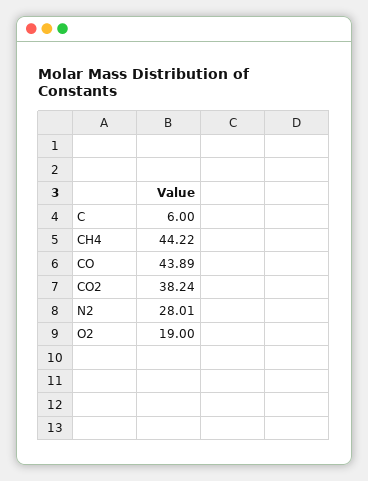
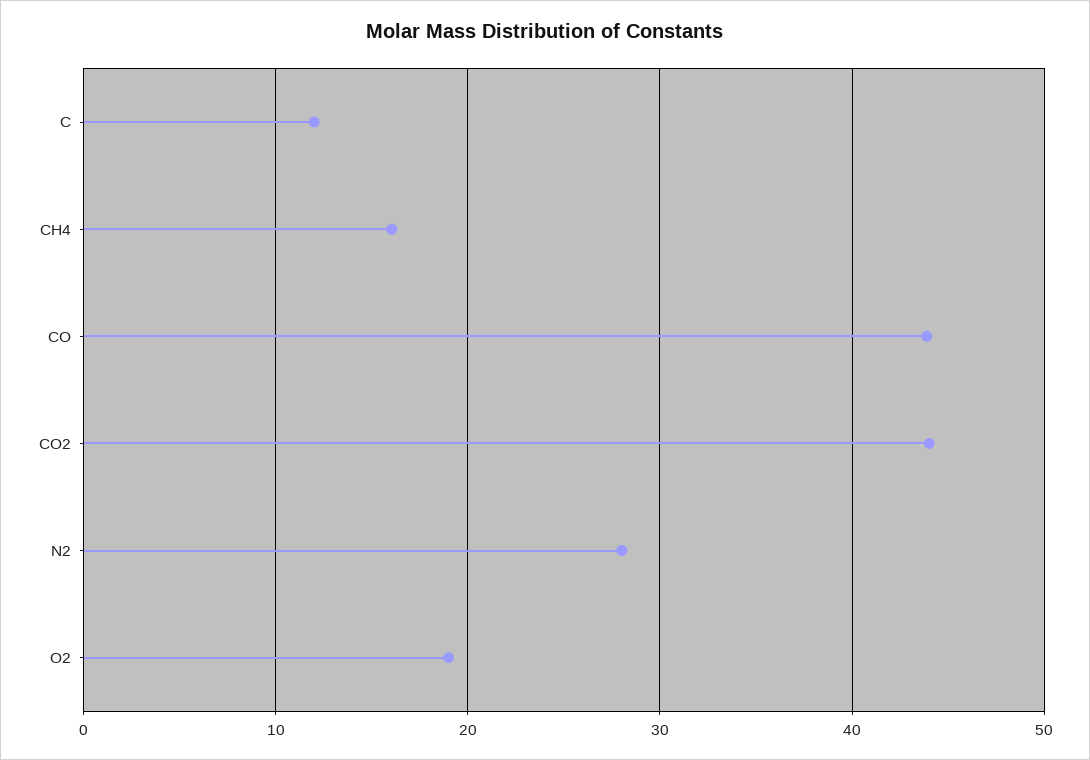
C: 6 -> 12
CH4: 44.22 -> 16
CO2: 38.24 -> 44

